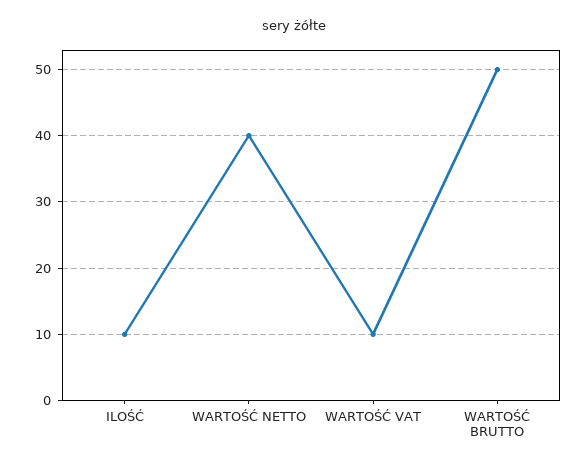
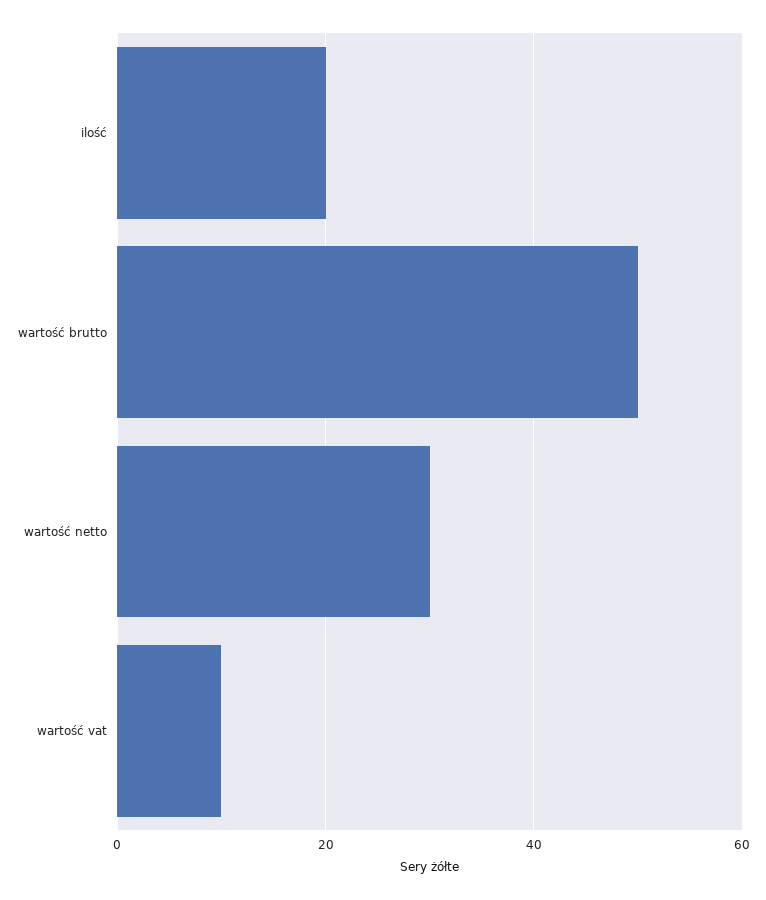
ILOŚĆ: 10 -> 20
WARTOŚĆ NETTO: 40 -> 30

